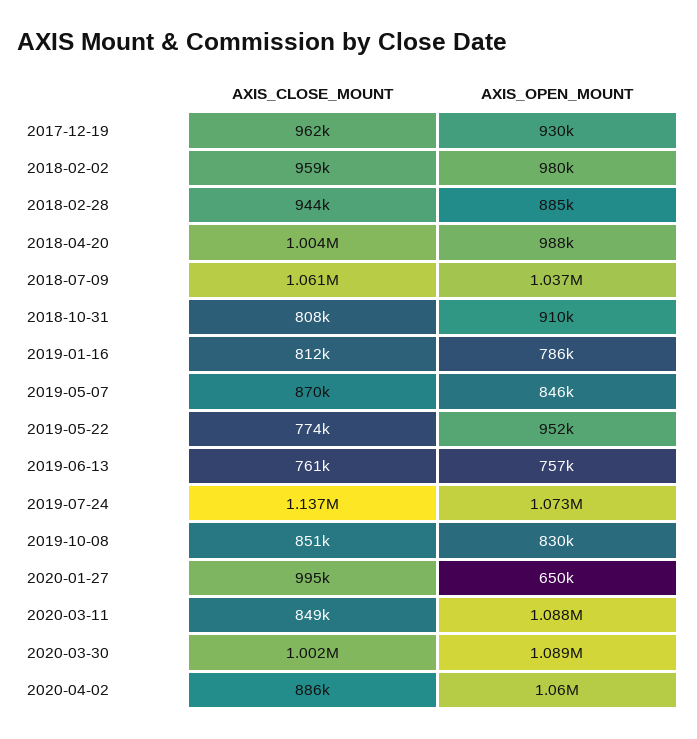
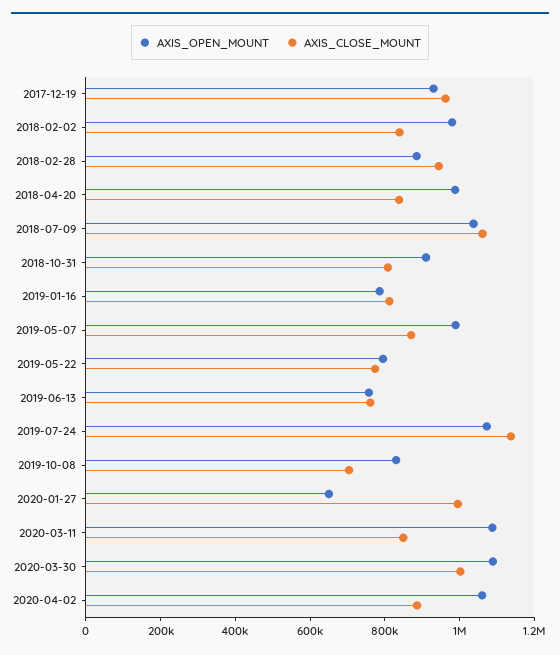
AXIS_CLOSE_MOUNT, 2018-02-02: 959000 -> 850000
AXIS_CLOSE_MOUNT, 2018-04-20: 1004000 -> 850000
AXIS_OPEN_MOUNT, 2019-05-07: 846000 -> 1000000
AXIS_OPEN_MOUNT, 2019-05-22: 952000 -> 800000
AXIS_CLOSE_MOUNT, 2019-10-08: 851000 -> 700000

